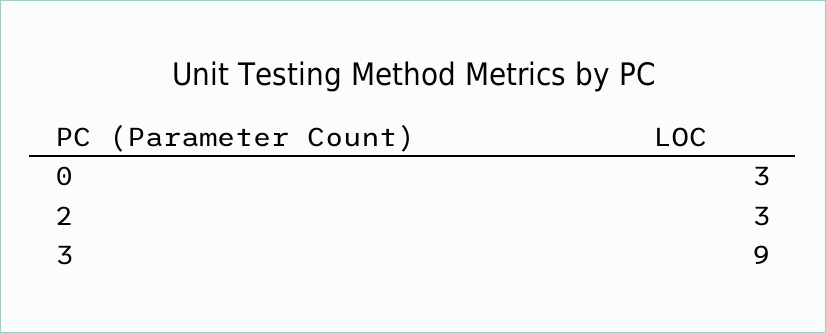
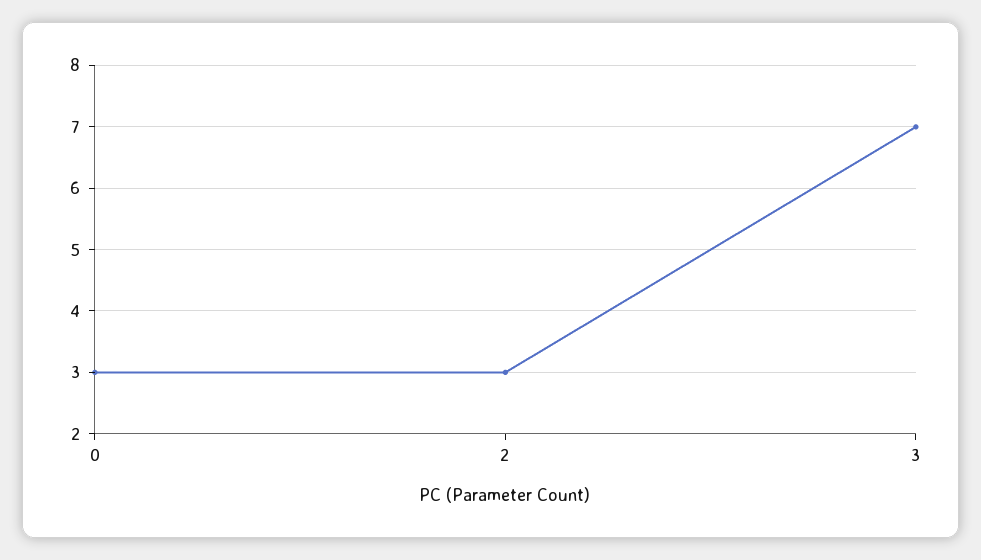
3: 9 -> 7

